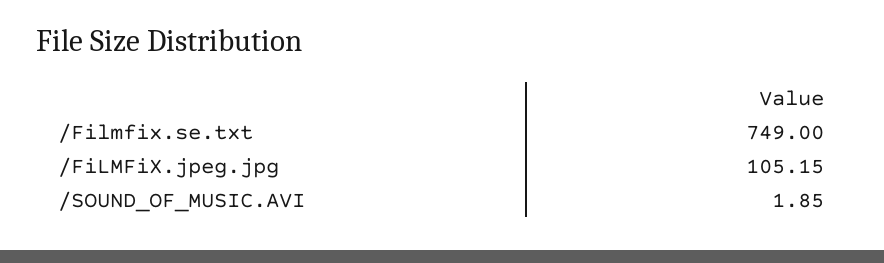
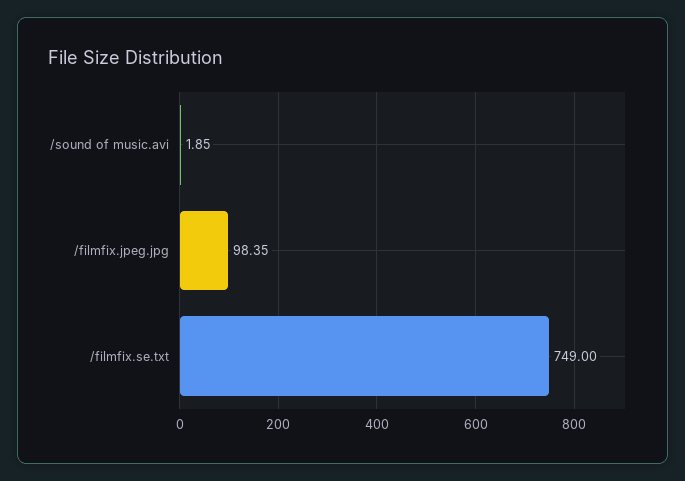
/FiLMFiX.jpeg.jpg: 105.15 -> 98.35

